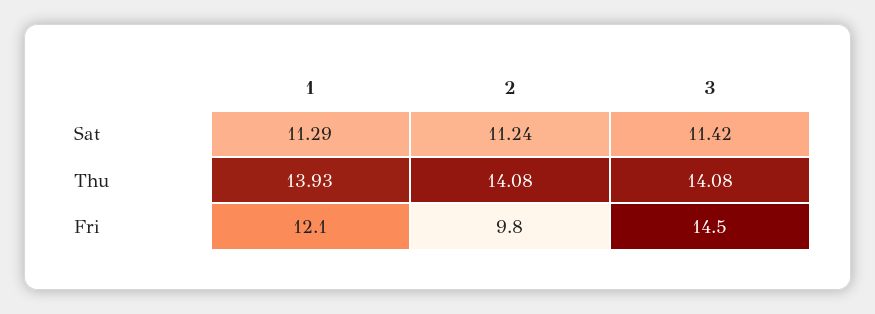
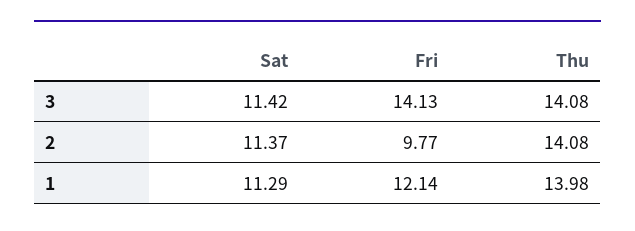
2, Sat: 11.24 -> 11.37
1, Thu: 13.93 -> 13.98
3, Fri: 14.5 -> 14.13

